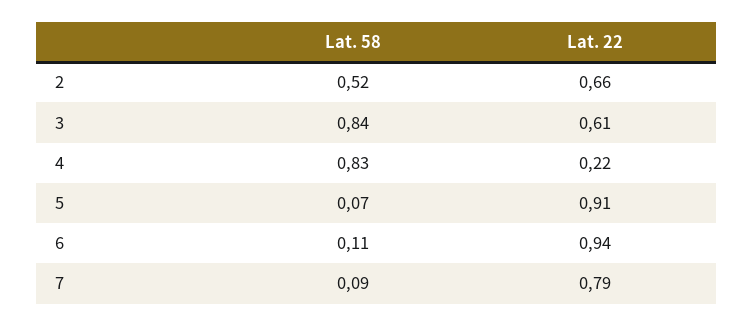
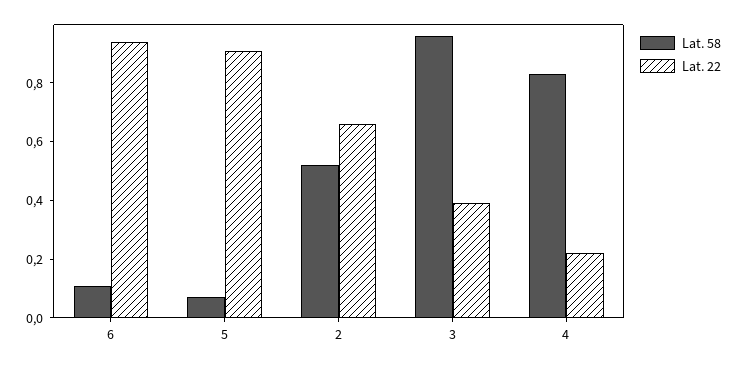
Lat. 58, 3: 0.84 -> 0.95
Lat. 22, 3: 0.61 -> 0.4
Lat. 58, 7: 0.09 -> none
Lat. 22, 7: 0.79 -> none

